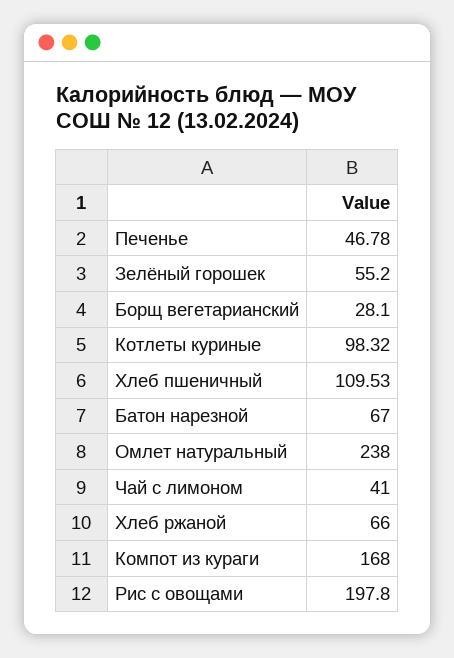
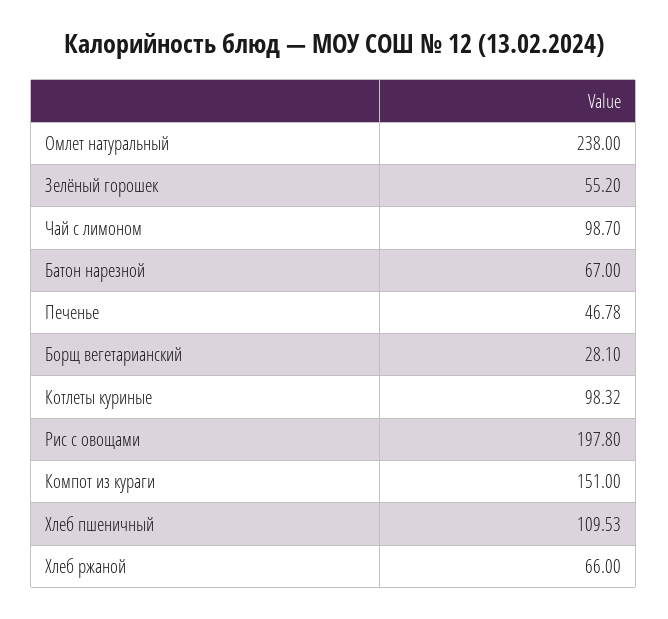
Чай с лимоном: 41 -> 98.7
Компот из кураги: 168 -> 151

